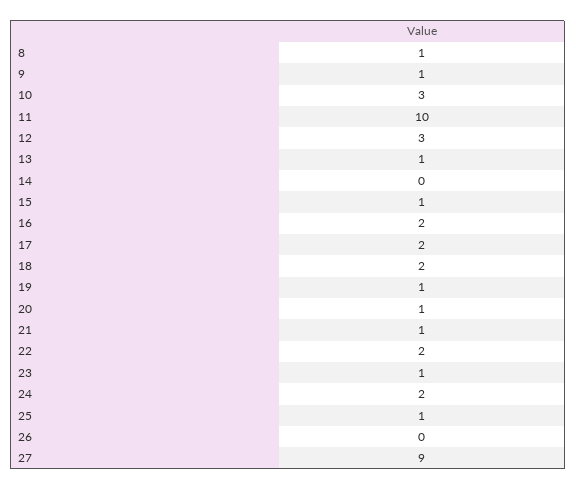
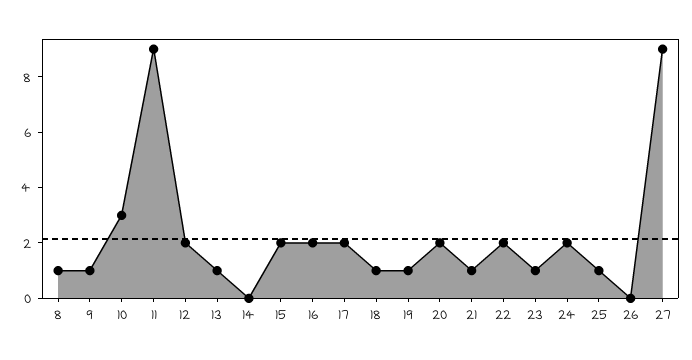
11: 10 -> 9
12: 3 -> 2
15: 1 -> 2
18: 2 -> 1
20: 1 -> 2

